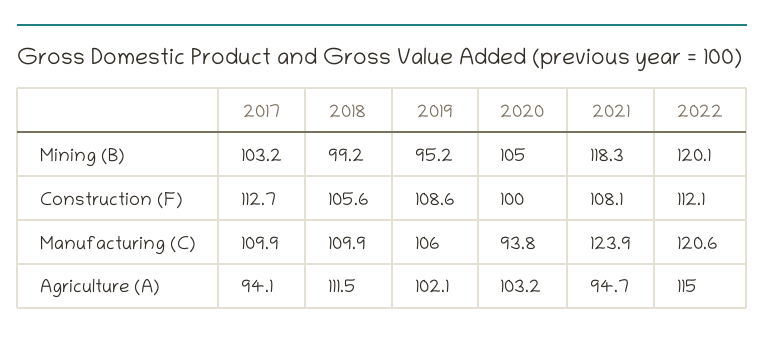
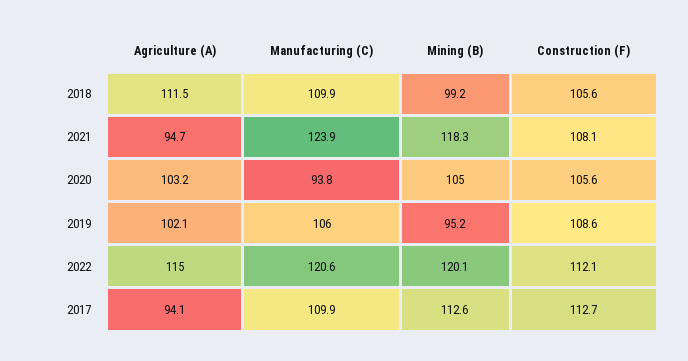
2017, Mining (B): 103.2 -> 112.6
2020, Construction (F): 100 -> 105.6

